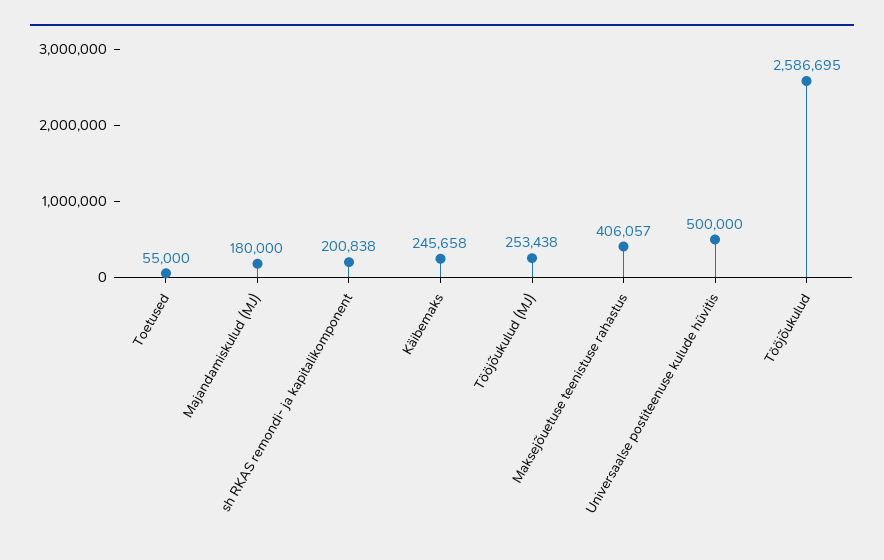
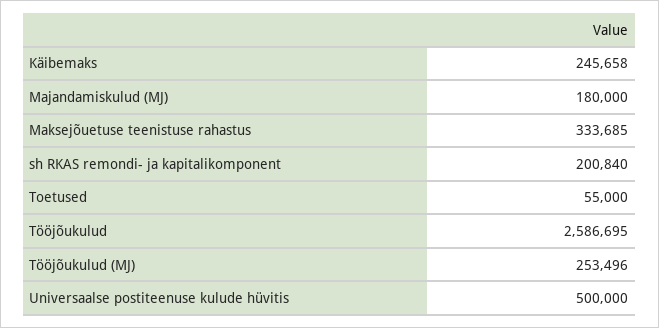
sh RKAS remondi- ja kapitalikomponent: 200838 -> 200840
Tööjõukulud (MJ): 253438 -> 253496
Maksejõuetuse teenistuse rahastus: 406057 -> 333685

